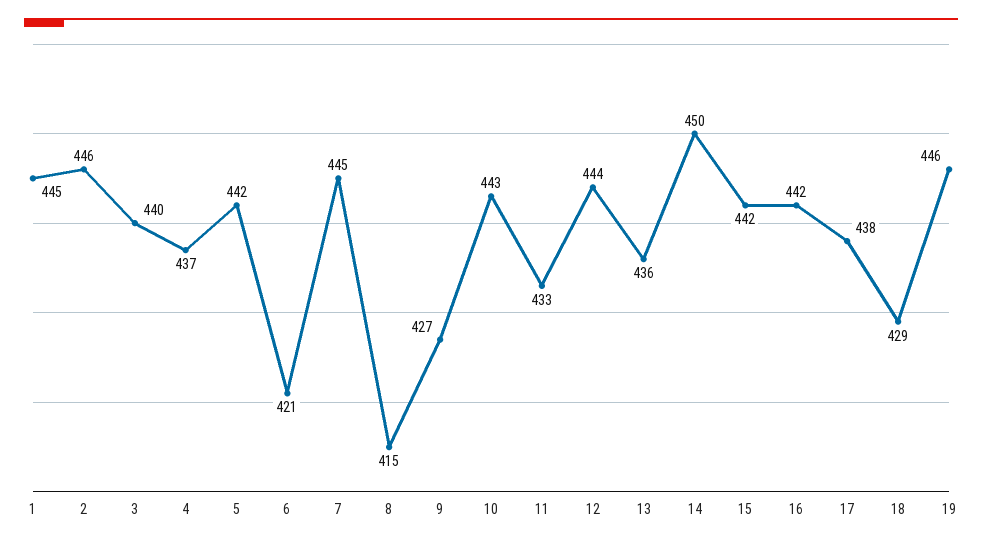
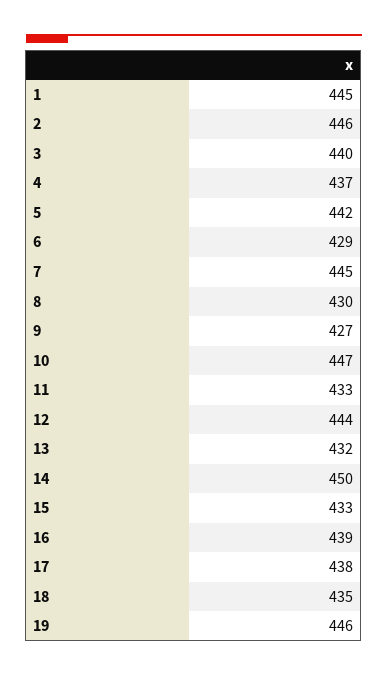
6: 421 -> 429
8: 415 -> 430
10: 443 -> 447
13: 436 -> 432
15: 442 -> 433
16: 442 -> 439
18: 429 -> 435

